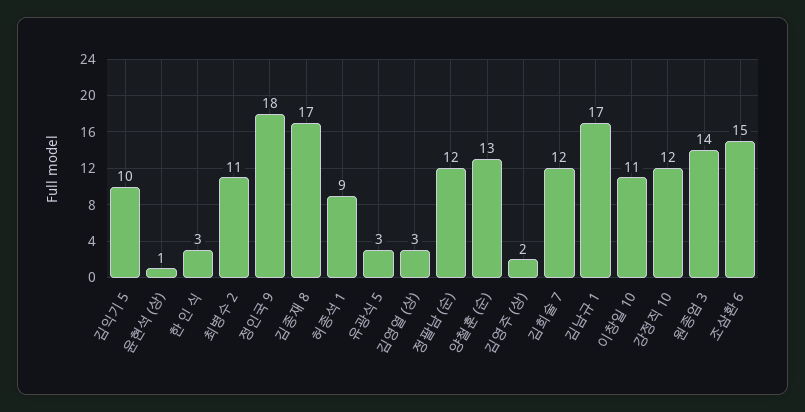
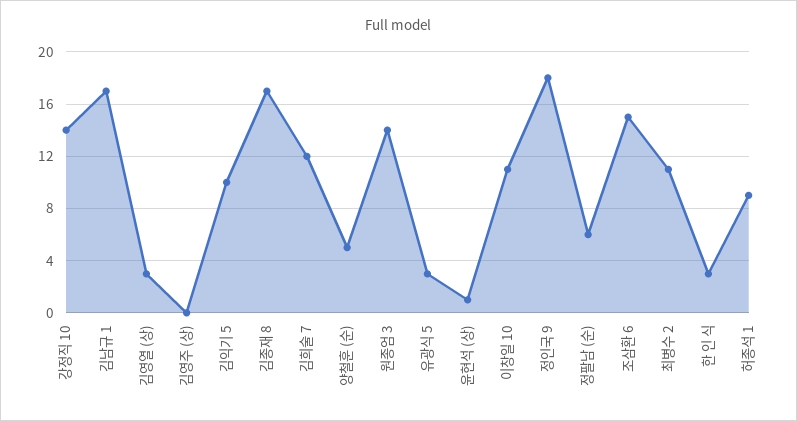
정팔남 (순): 12 -> 6
양철훈 (순): 13 -> 5
김영주 (상): 2 -> 0
강정직 10: 12 -> 14

